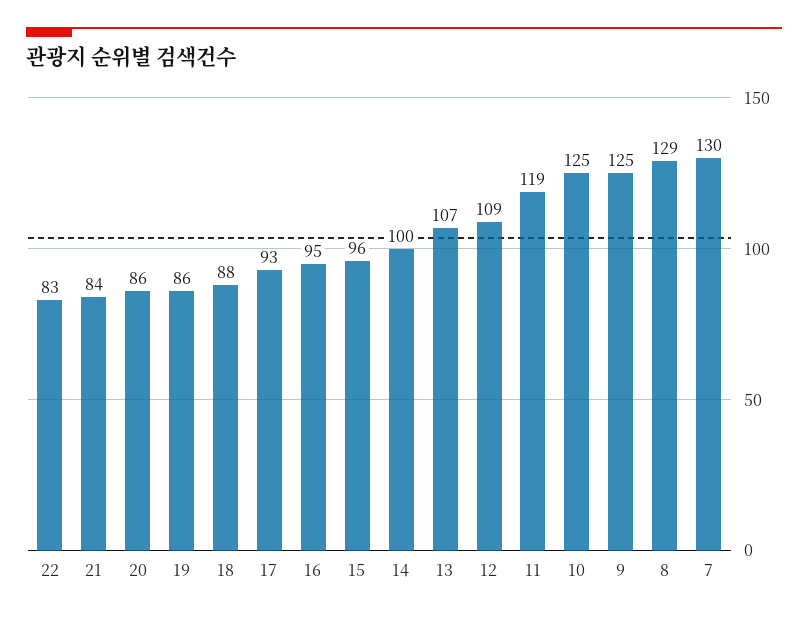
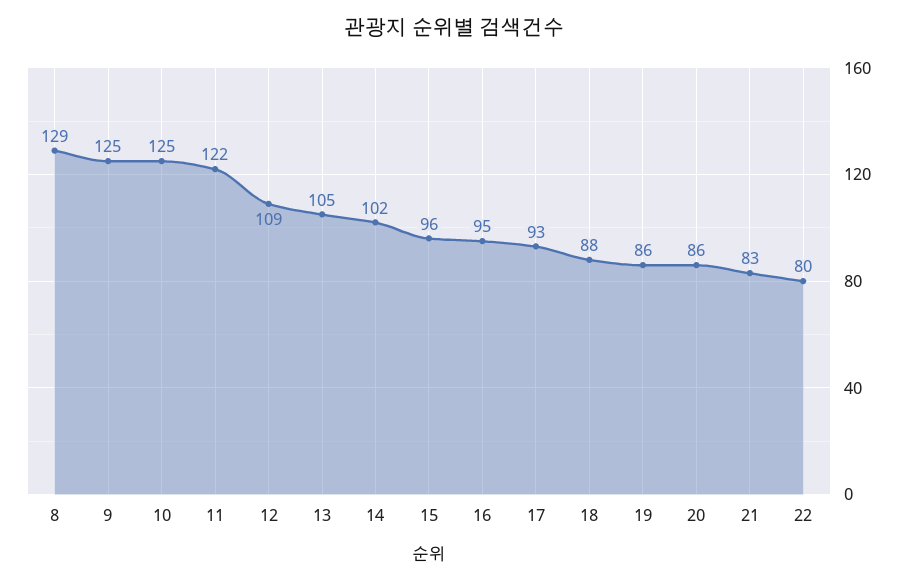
22: 83 -> 80
21: 84 -> 83
14: 100 -> 102
13: 107 -> 105
11: 119 -> 122
7: 130 -> none

